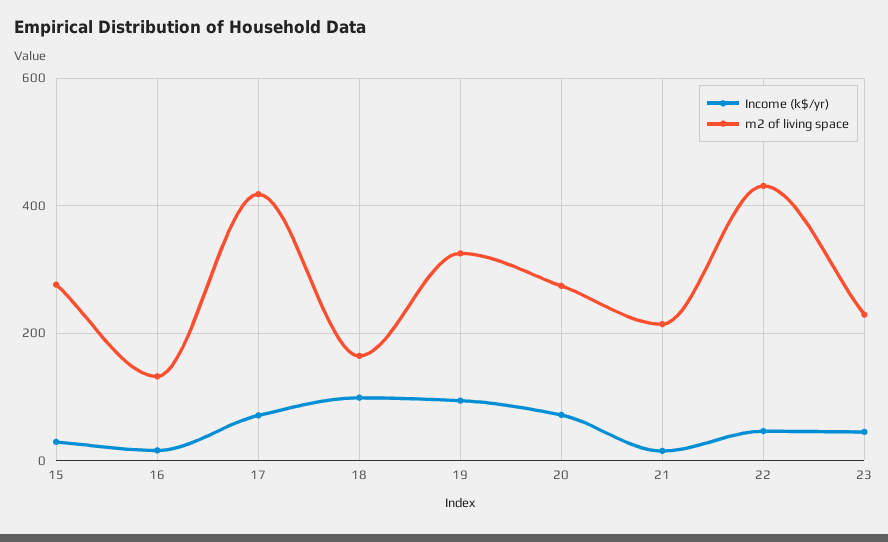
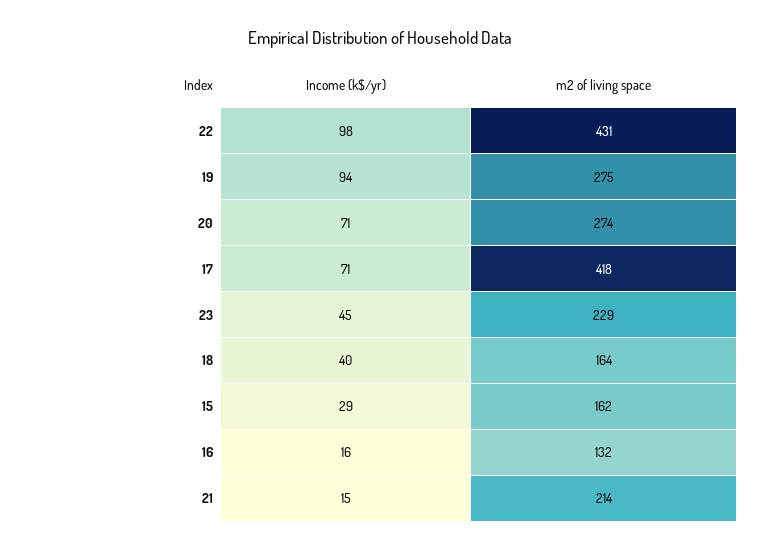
m2 of living space, 15: 280 -> 162
Income (k$/yr), 18: 100 -> 40
m2 of living space, 19: 320 -> 275
Income (k$/yr), 22: 40 -> 98

